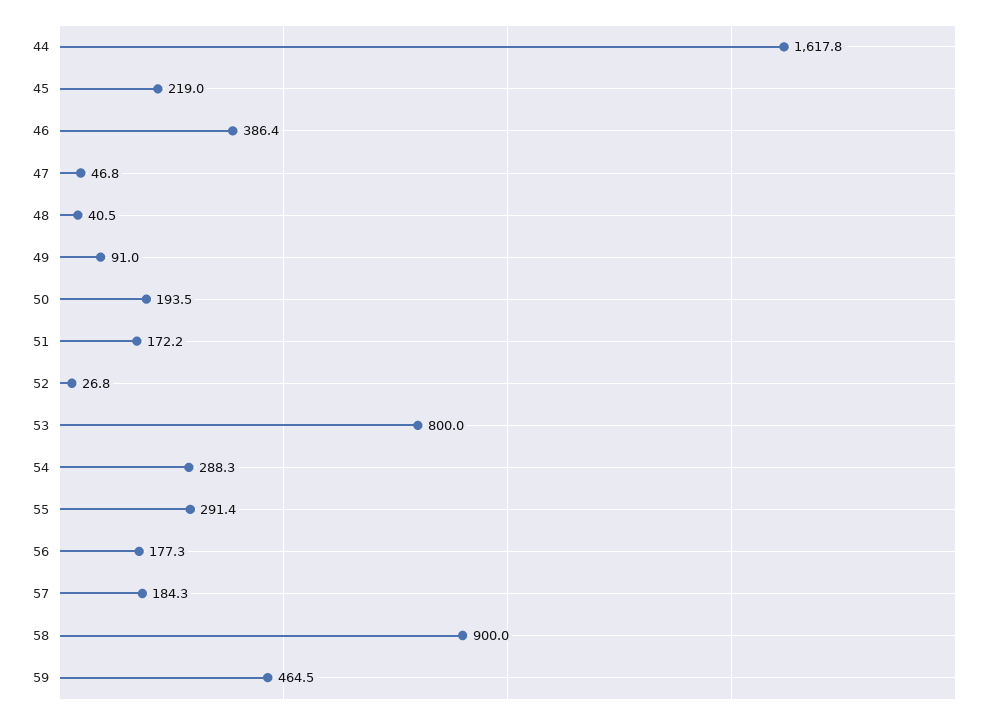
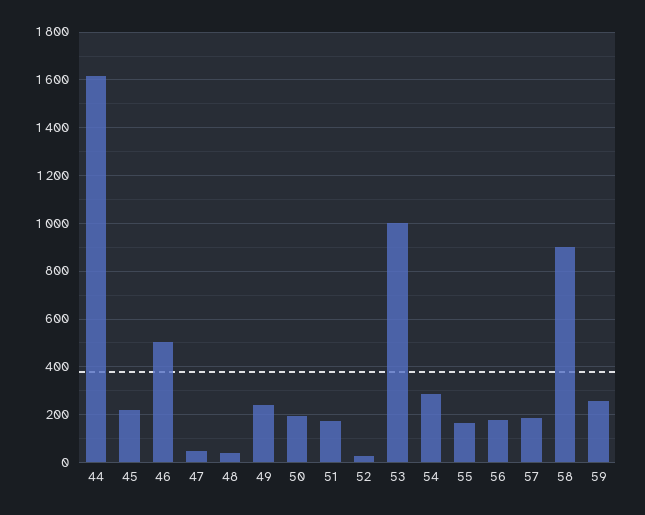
46: 386.4 -> 500
49: 91 -> 250
53: 800 -> 1000
55: 291.4 -> 150
59: 464.5 -> 250

